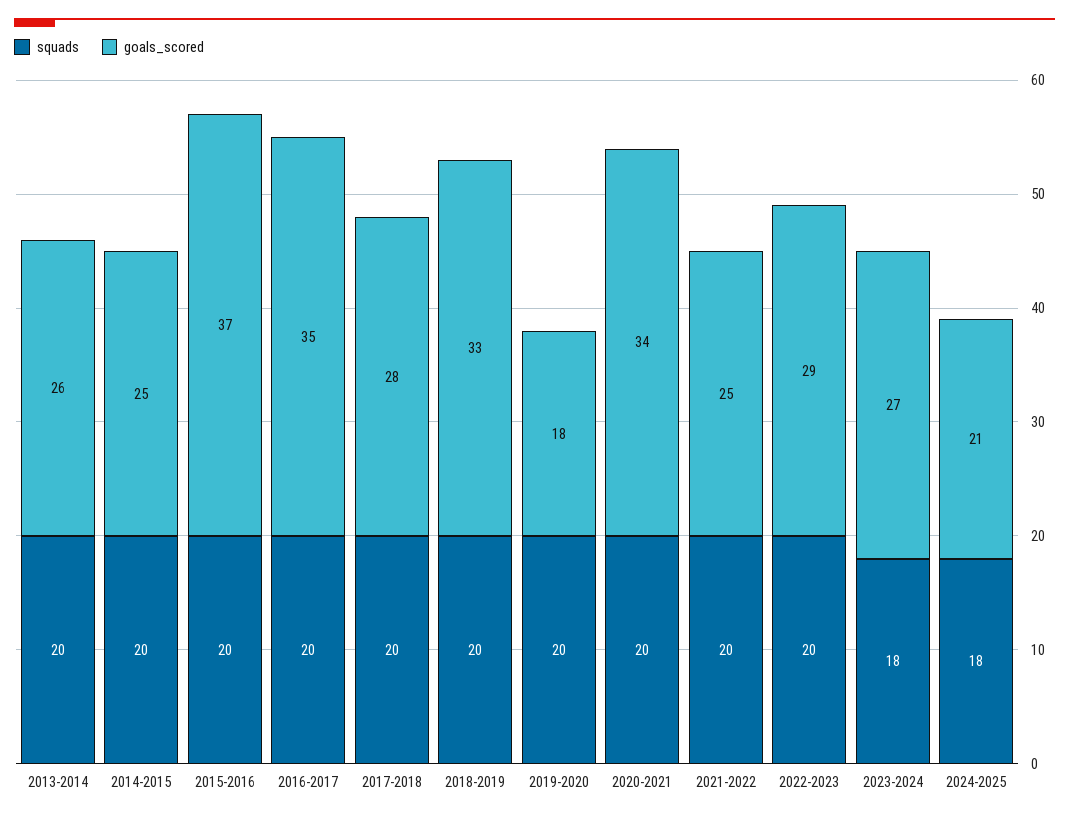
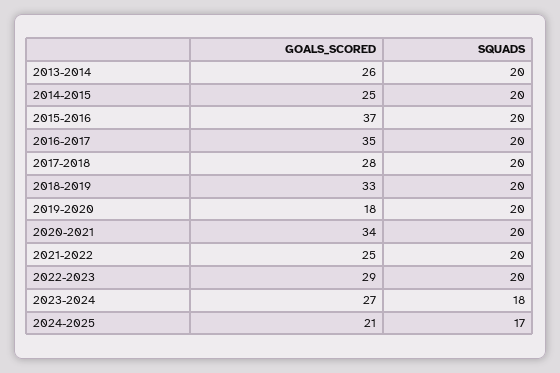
squads, 2024-2025: 18 -> 17

